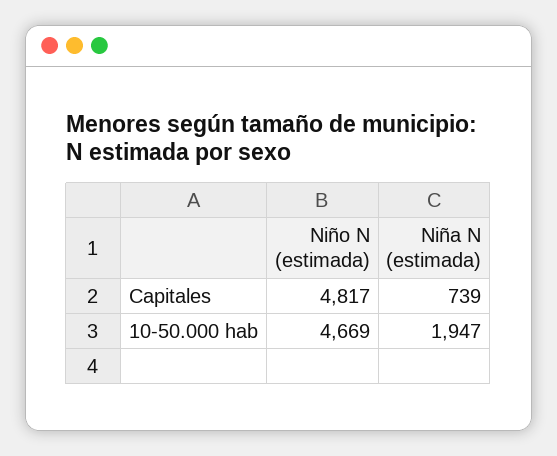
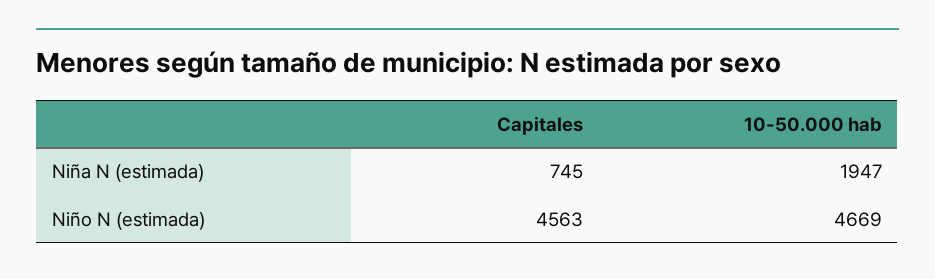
Niño N (estimada), Capitales: 4817 -> 4563
Niña N (estimada), Capitales: 739 -> 745

